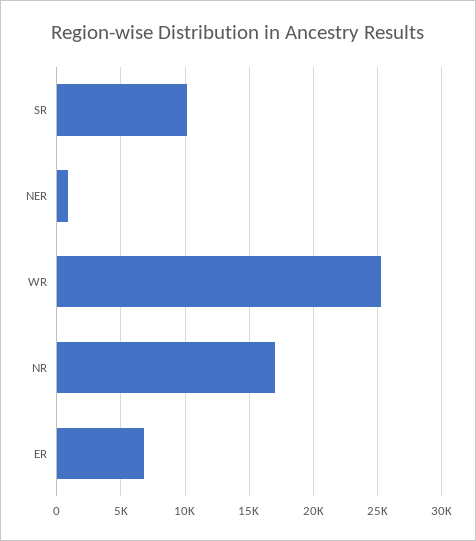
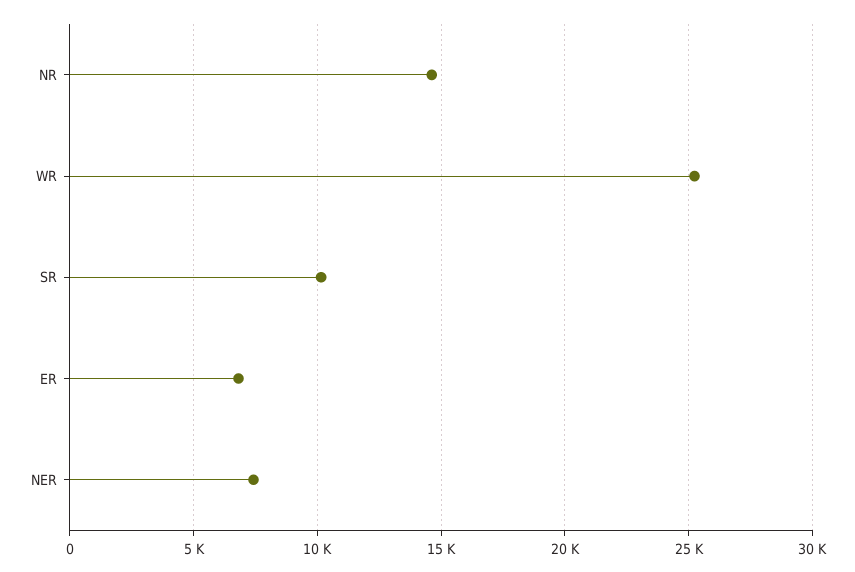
NER: 1000 -> 7500
NR: 17000 -> 14500

